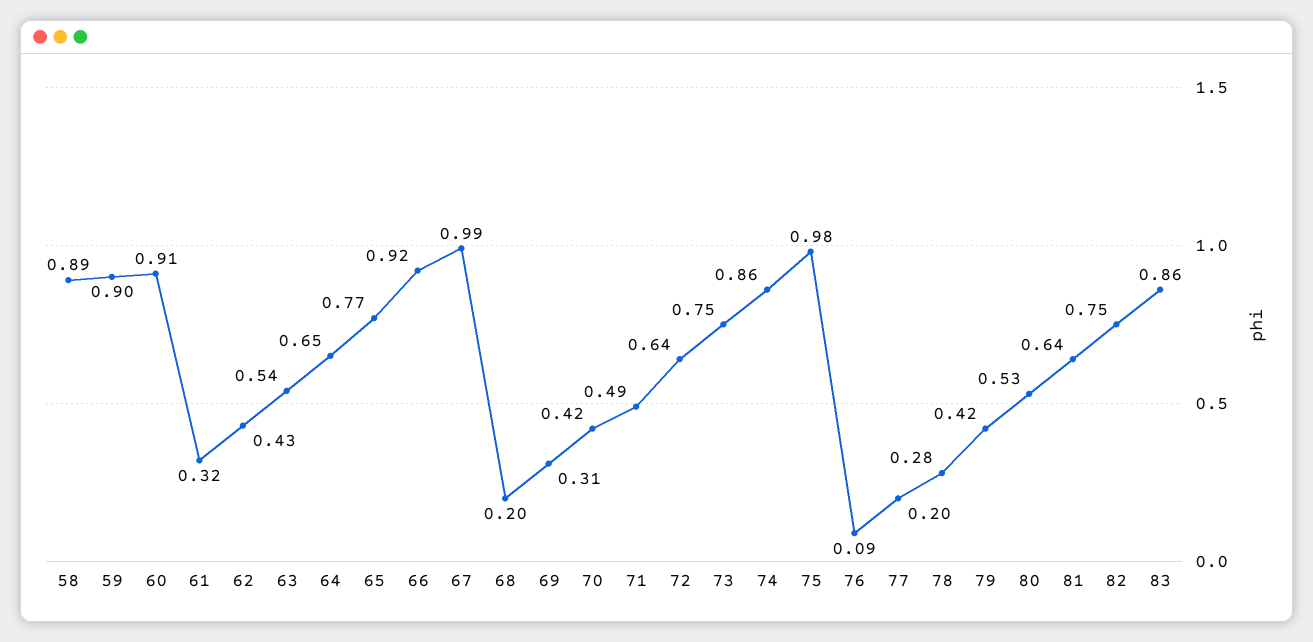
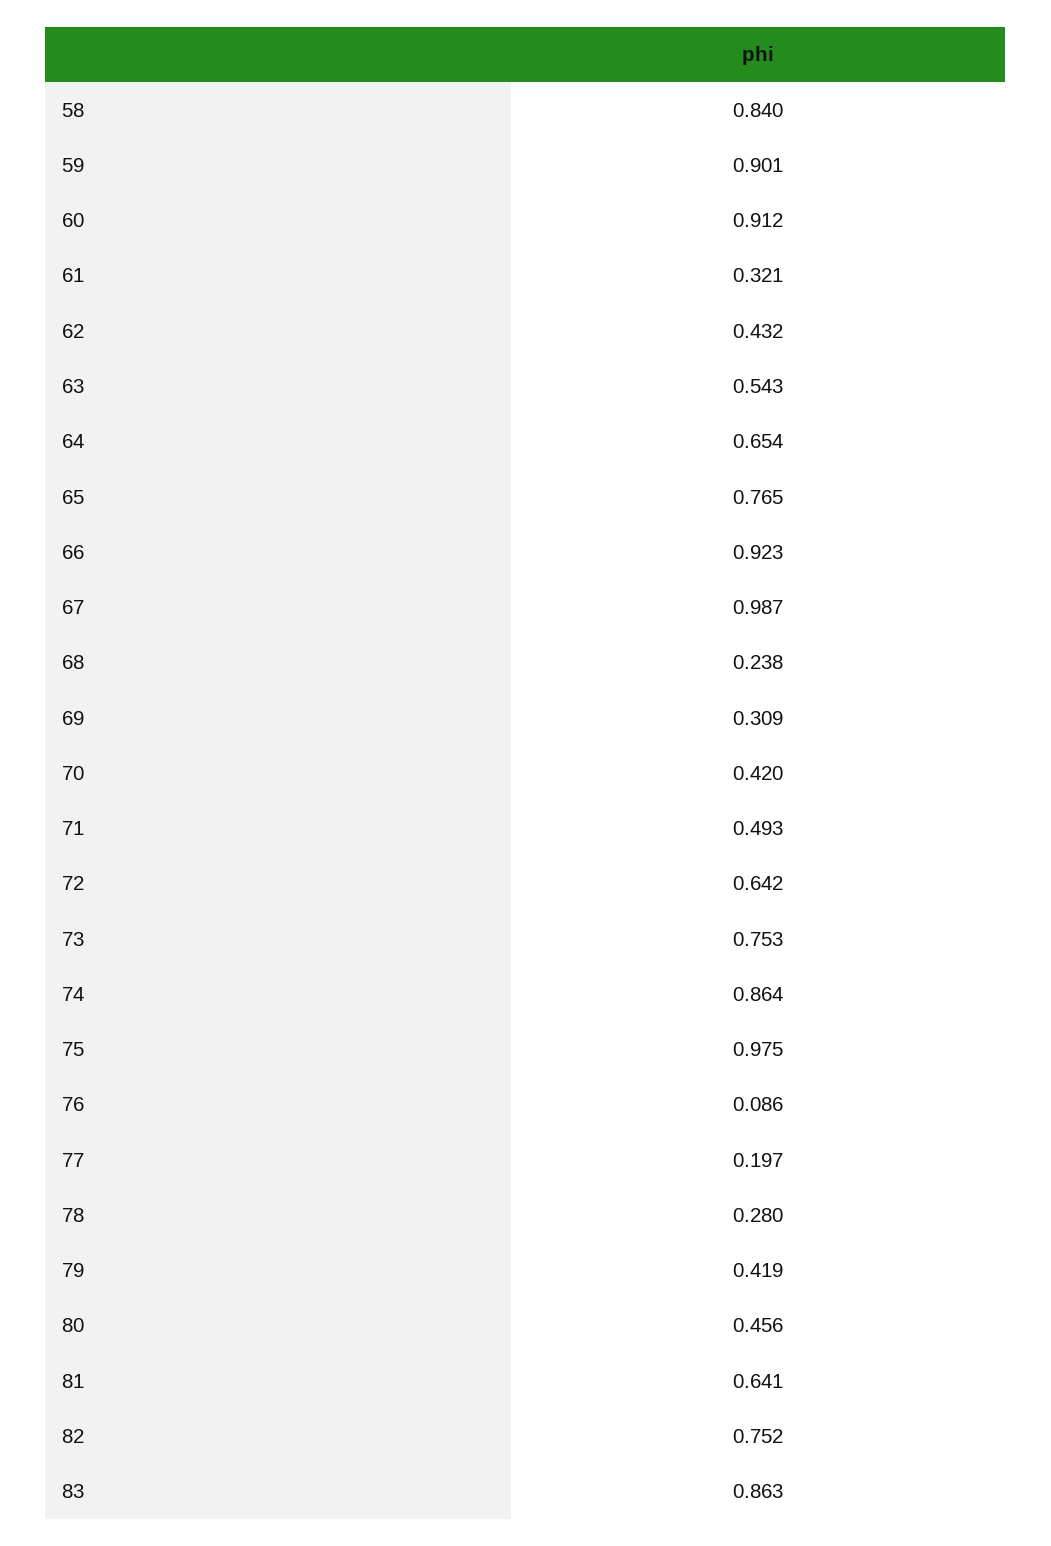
58: 0.89 -> 0.84
68: 0.2 -> 0.238
80: 0.53 -> 0.456

